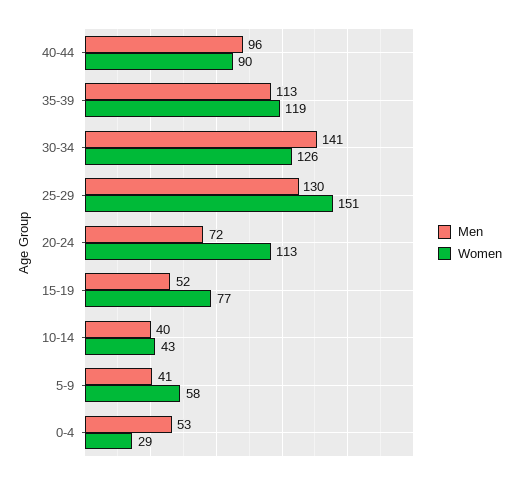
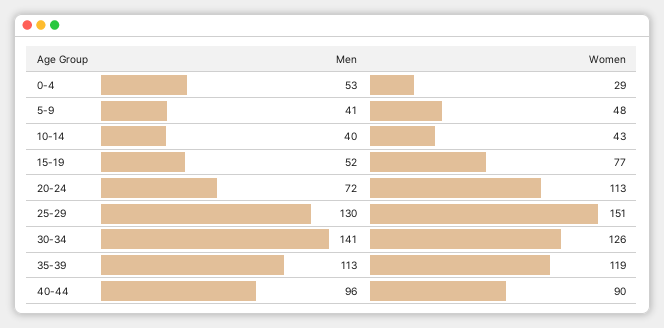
Women, 5-9: 58 -> 48

